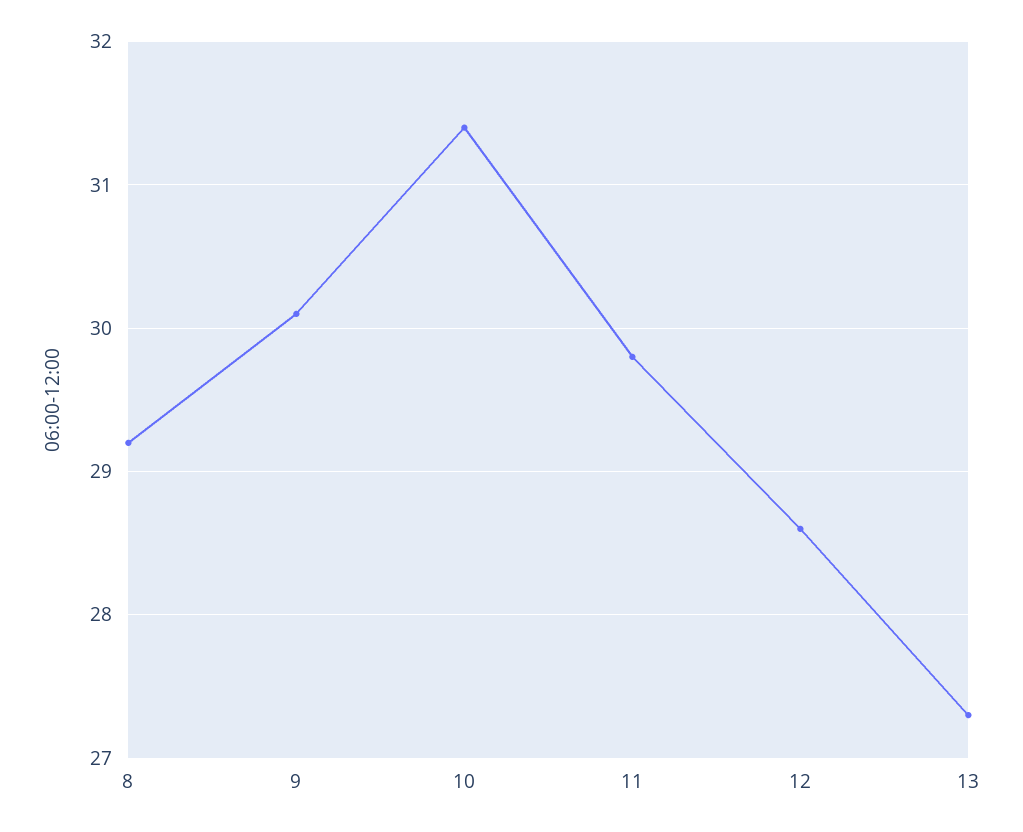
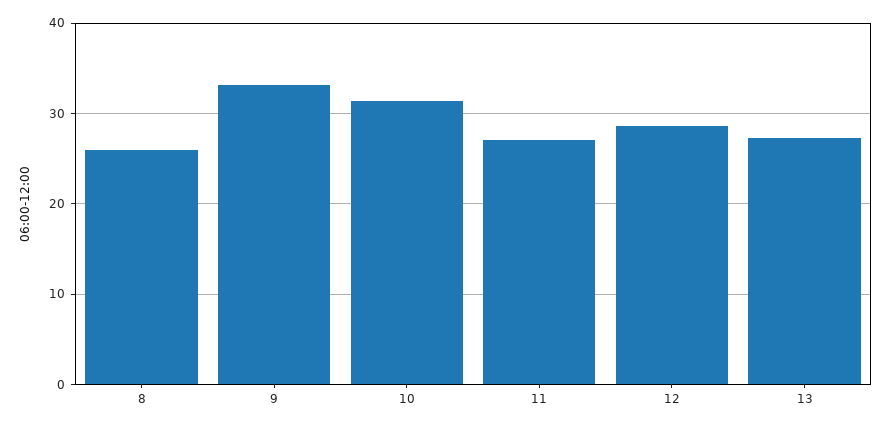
8: 29.2 -> 26
9: 30.1 -> 33
11: 29.8 -> 27

